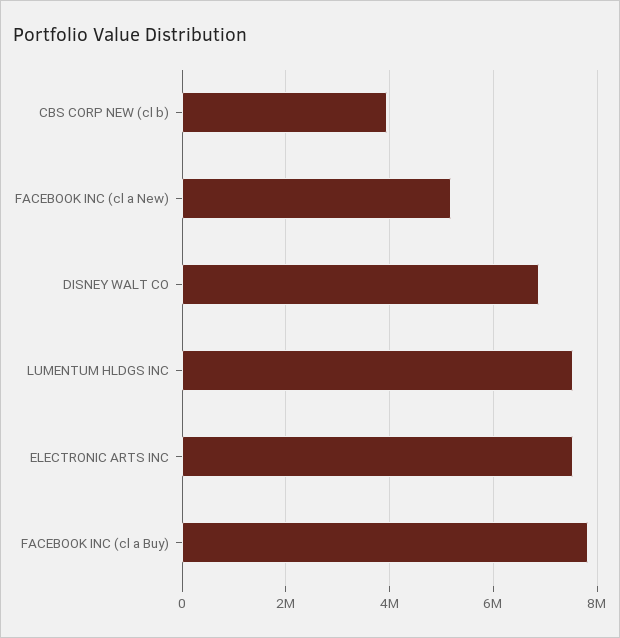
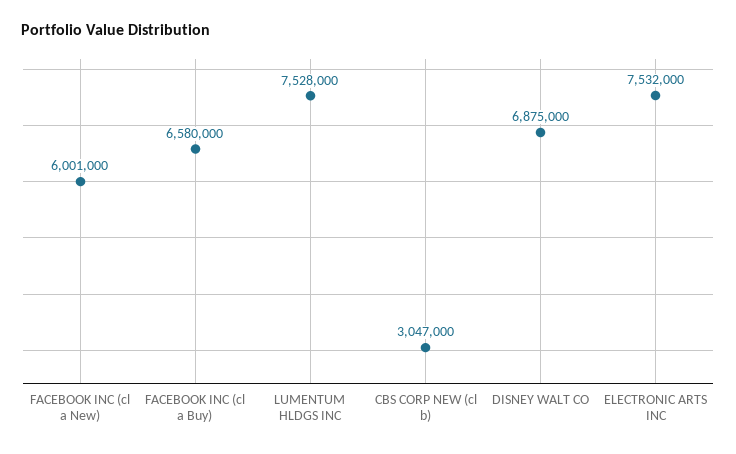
CBS CORP NEW (cl b): 4000000 -> 3047000
FACEBOOK INC (cl a New): 5200000 -> 6001000
FACEBOOK INC (cl a Buy): 7800000 -> 6580000

